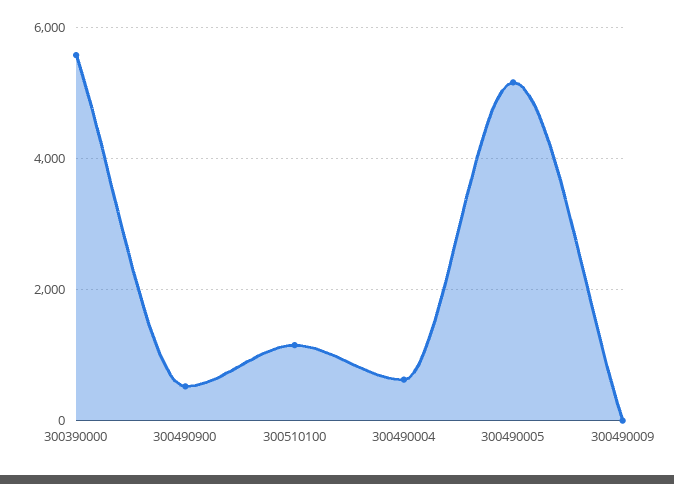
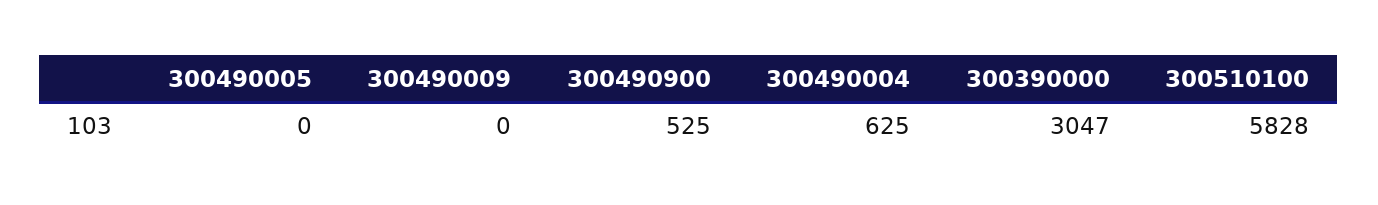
300390000: 5600 -> 3047
300510100: 1200 -> 5828
300490005: 5200 -> 0

